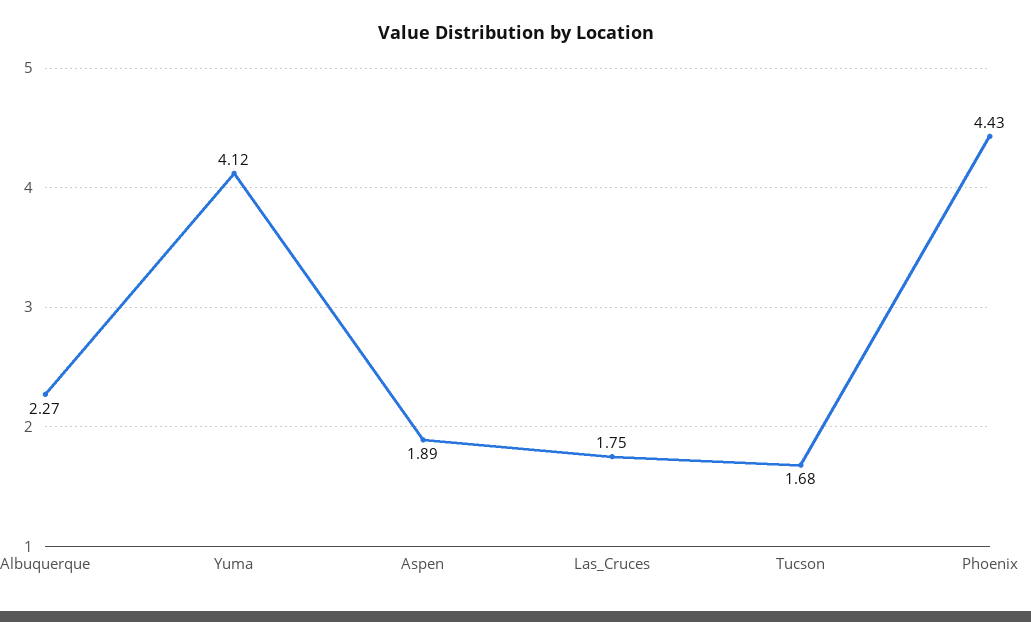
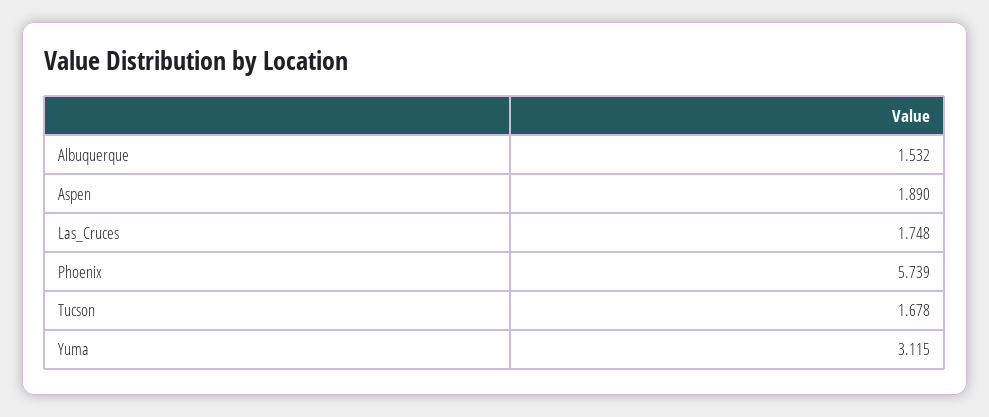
Albuquerque: 2.27 -> 1.532
Yuma: 4.12 -> 3.115
Phoenix: 4.43 -> 5.739

